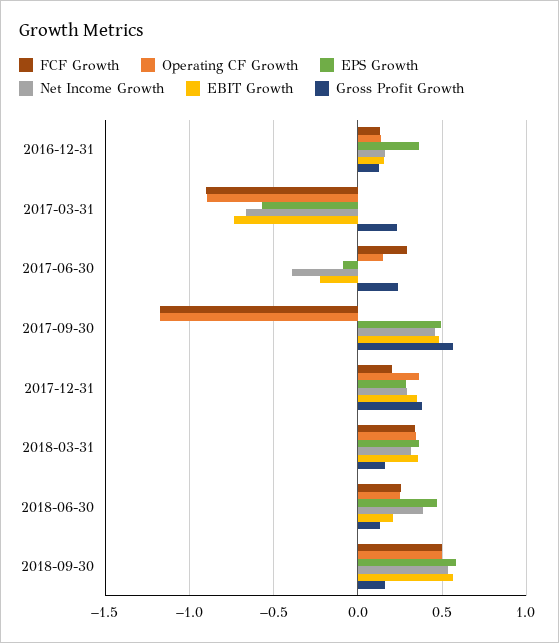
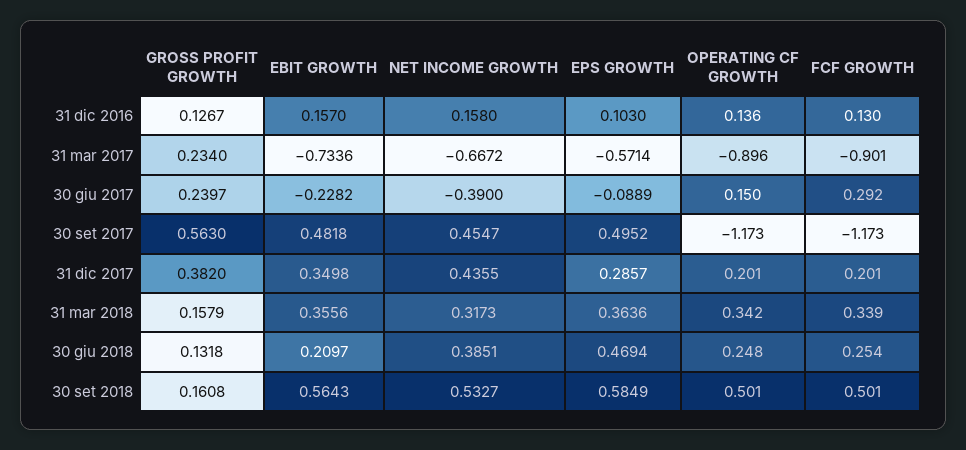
EPS Growth, 2016-12-31: 0.35 -> 0.103
Operating CF Growth, 2017-12-31: 0.35 -> 0.201
Net Income Growth, 2017-12-31: 0.3 -> 0.4355

